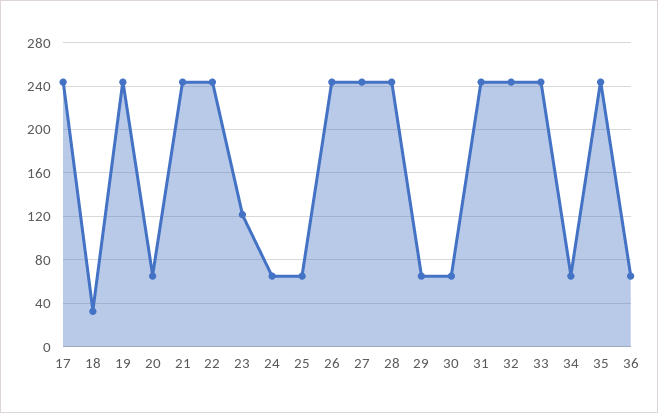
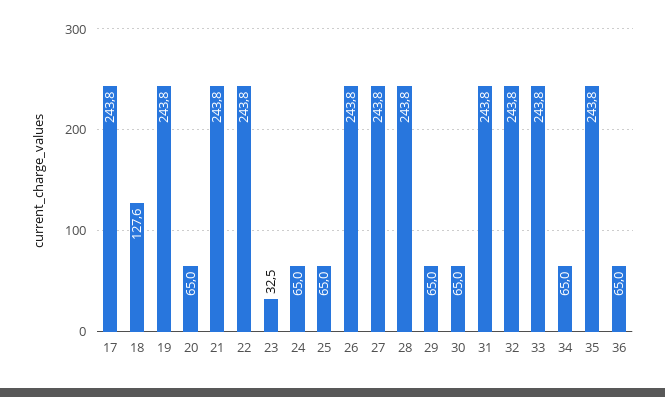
18: 30 -> 127.6
23: 120 -> 32.5

